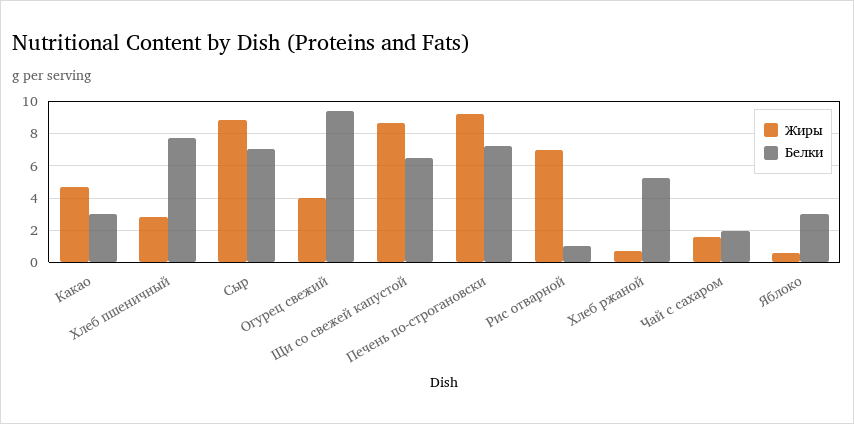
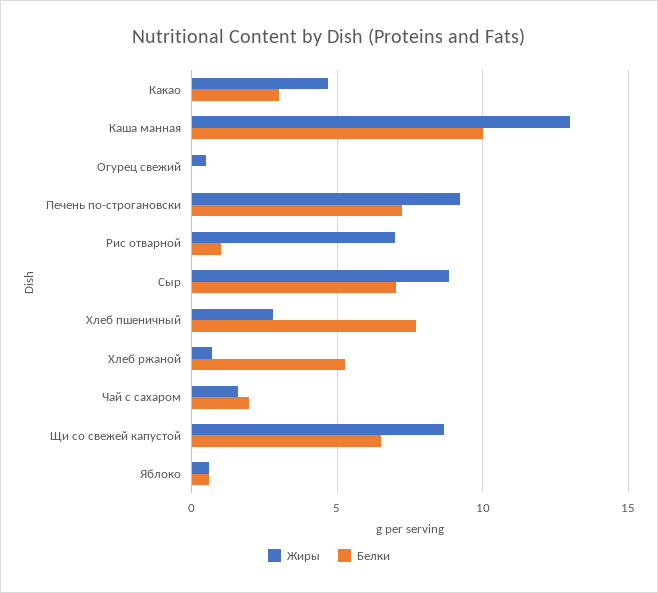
Жиры, Огурец свежий: 4 -> 0.5
Белки, Огурец свежий: 9.5 -> 0
Белки, Яблоко: 3 -> 0.5
Жиры, Каша манная: none -> 13
Белки, Каша манная: none -> 10

